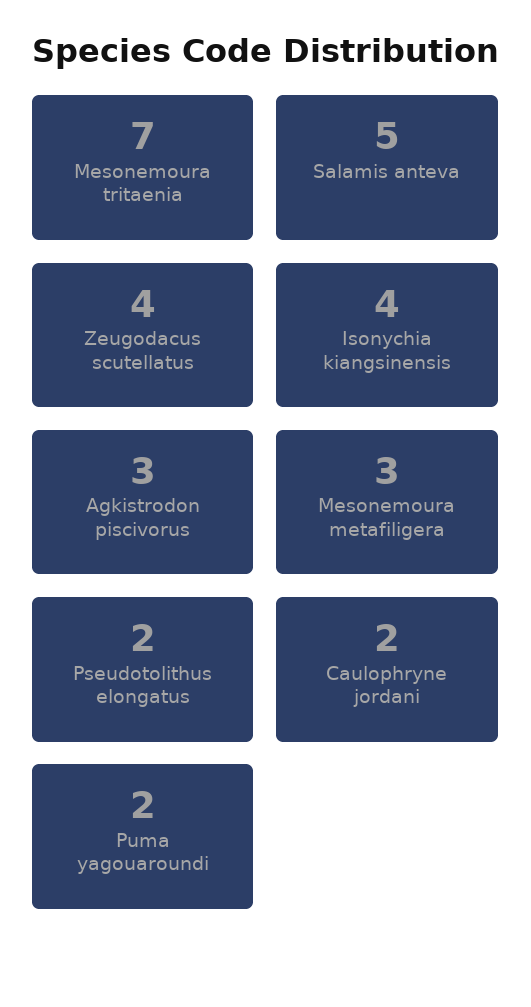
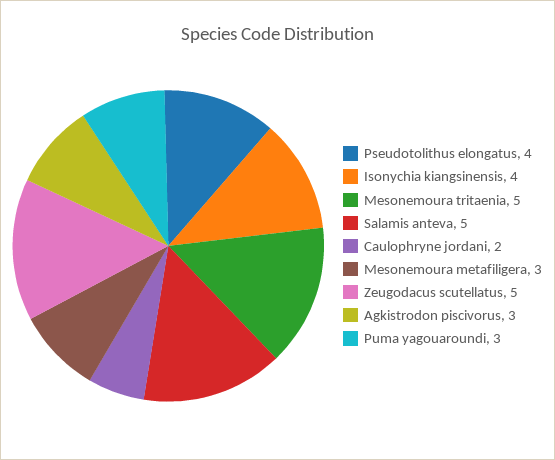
Mesonemoura tritaenia: 7 -> 5
Zeugodacus scutellatus: 4 -> 5
Pseudotolithus elongatus: 2 -> 4
Puma yagouaroundi: 2 -> 3

